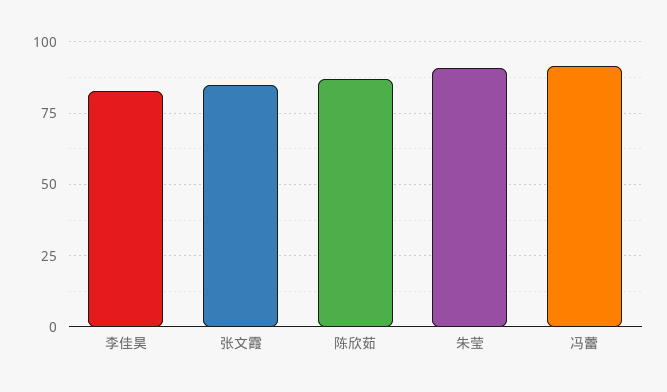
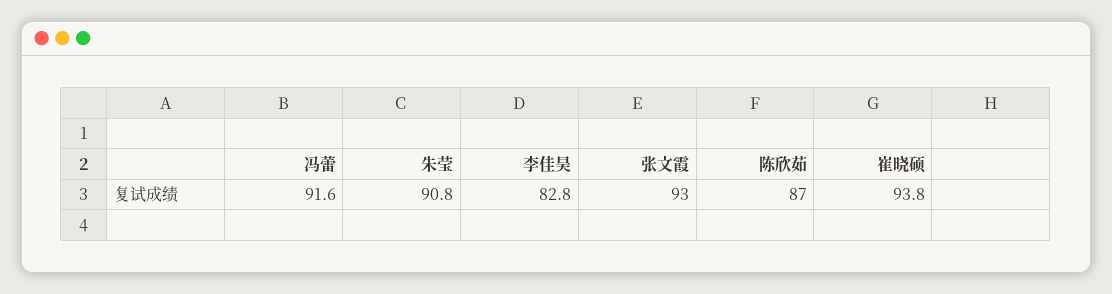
张文霞: 85 -> 93
崔晓硕: none -> 93.8

